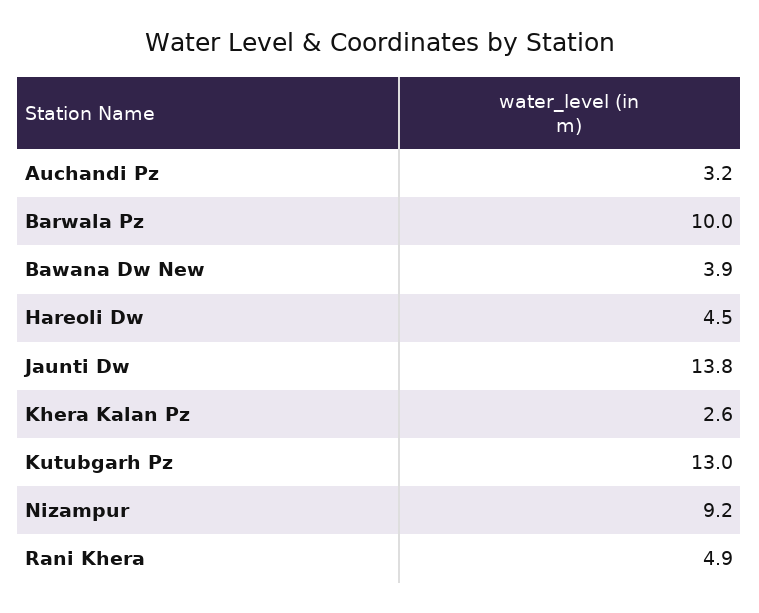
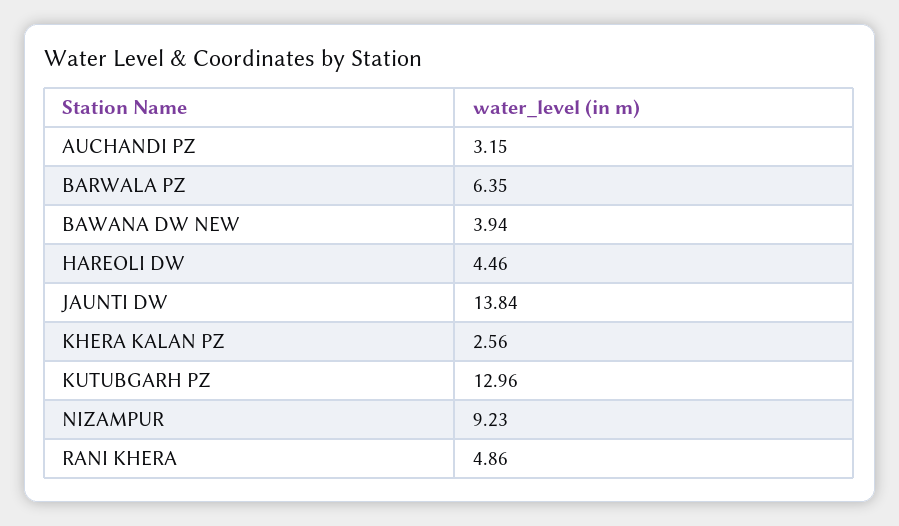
Barwala Pz: 10 -> 6.35

